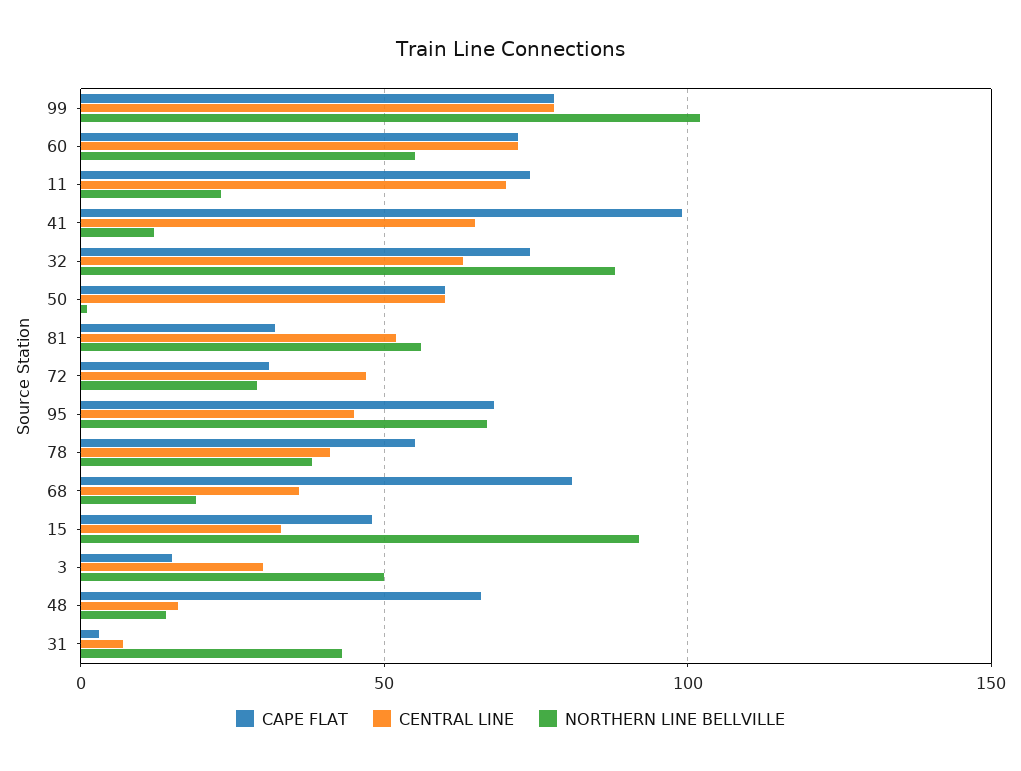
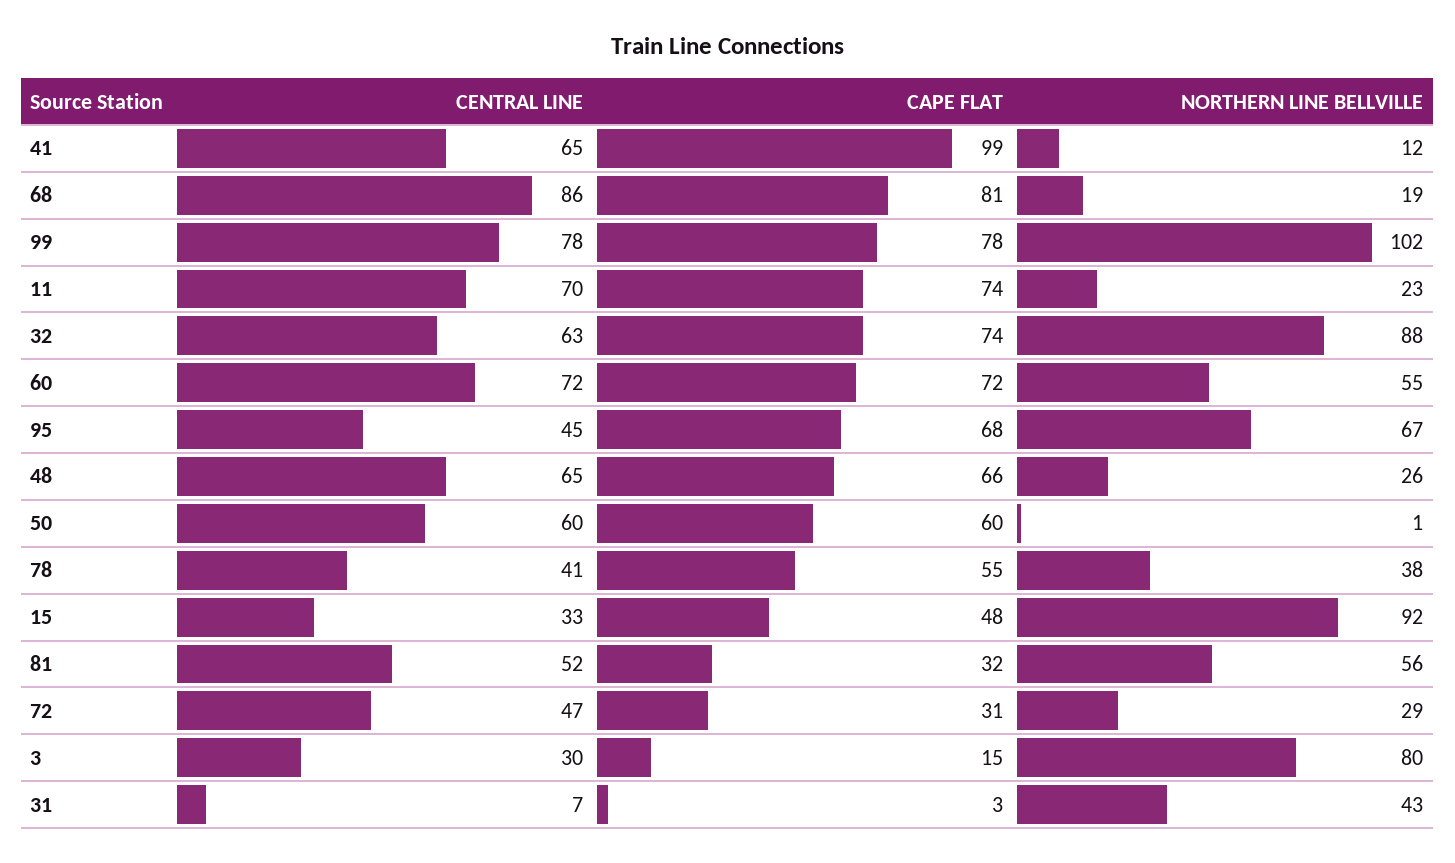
CENTRAL LINE, 68: 35 -> 86
NORTHERN LINE BELLVILLE, 3: 50 -> 80
CENTRAL LINE, 48: 15 -> 65
NORTHERN LINE BELLVILLE, 48: 15 -> 26

